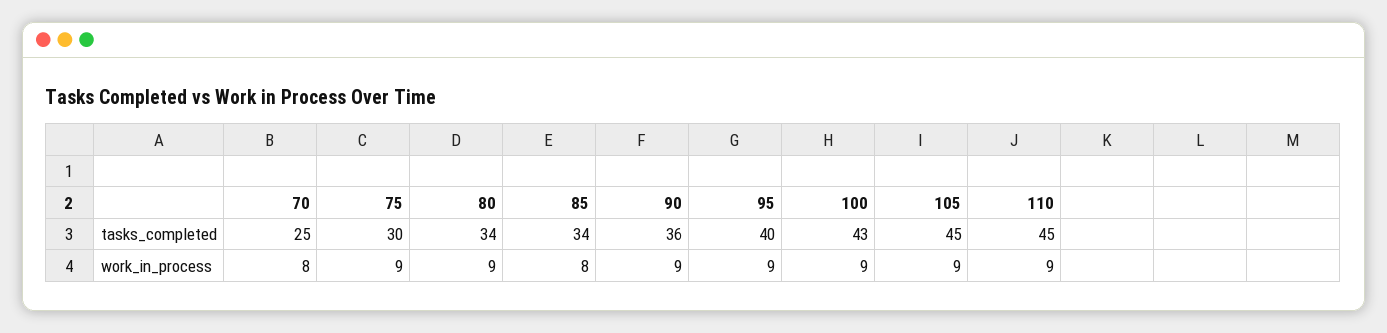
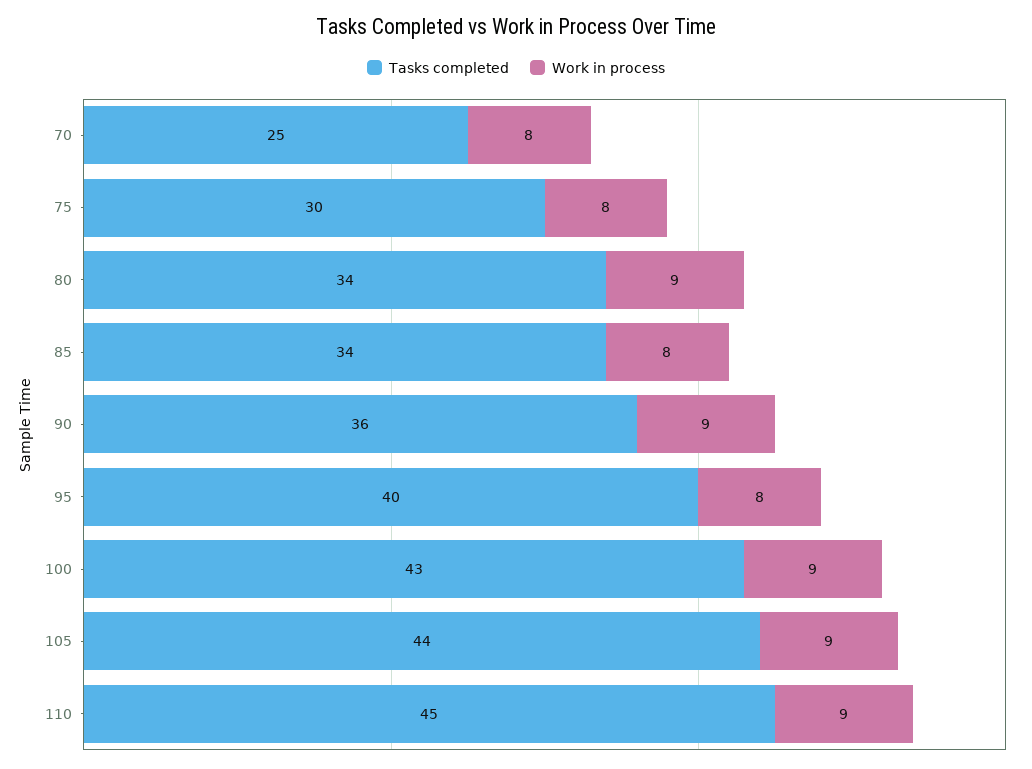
tasks_completed, 105: 45 -> 44
work_in_process, 75: 9 -> 8
work_in_process, 95: 9 -> 8

